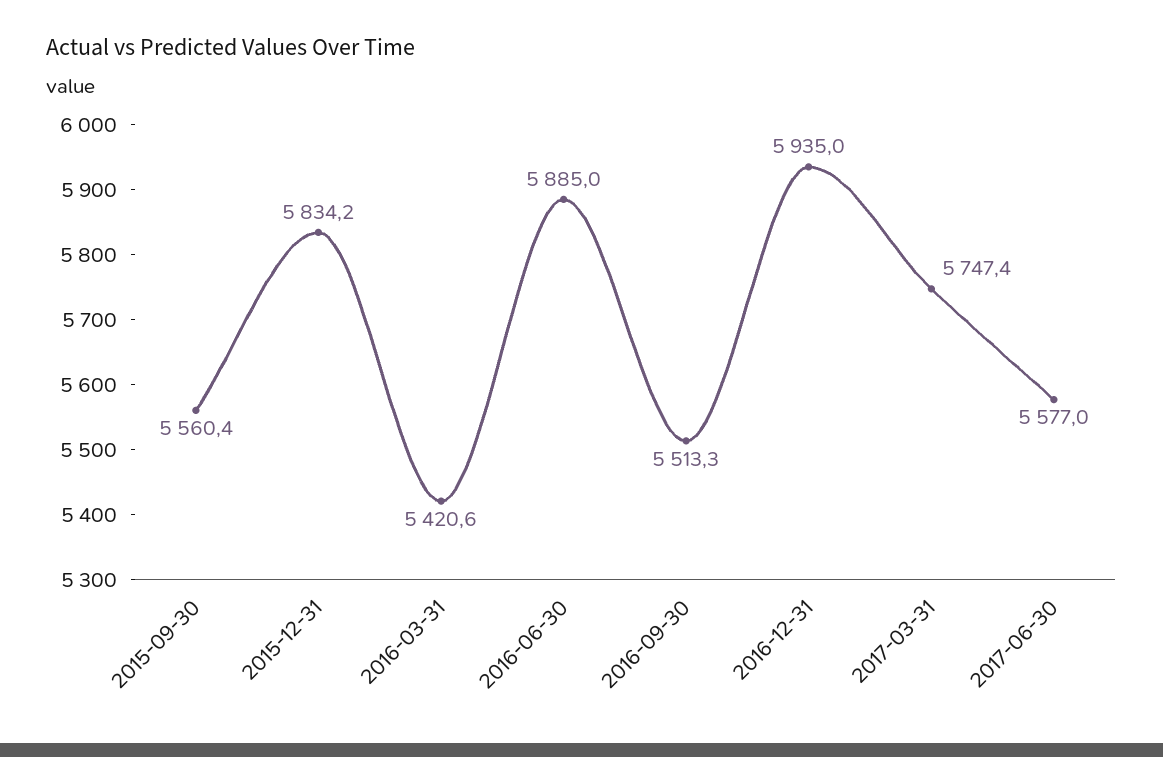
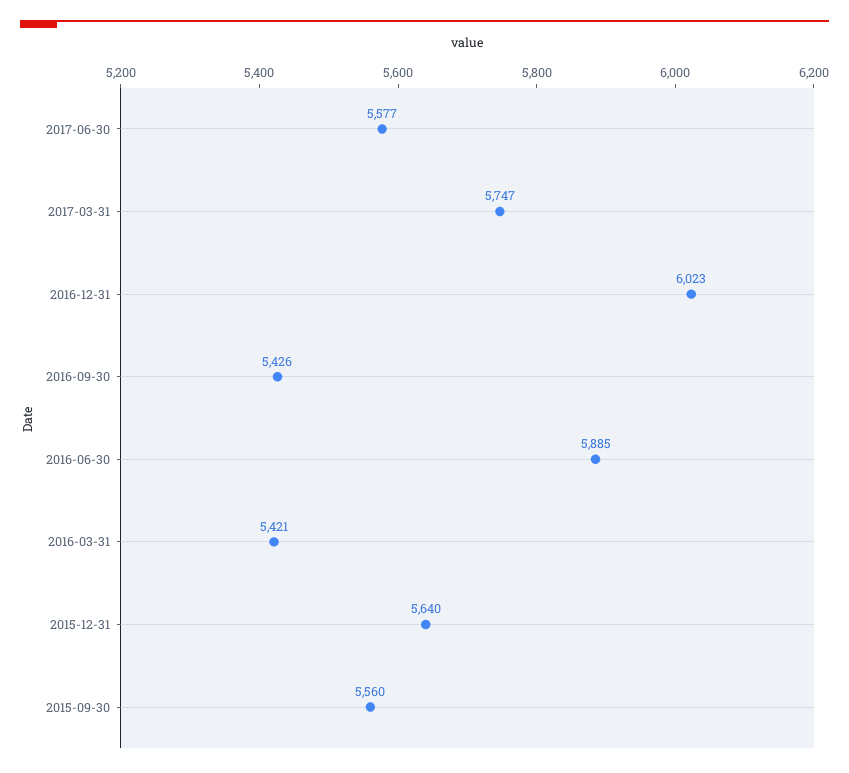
2015-12-31: 5834.2 -> 5640
2016-09-30: 5513.3 -> 5426
2016-12-31: 5935 -> 6023

